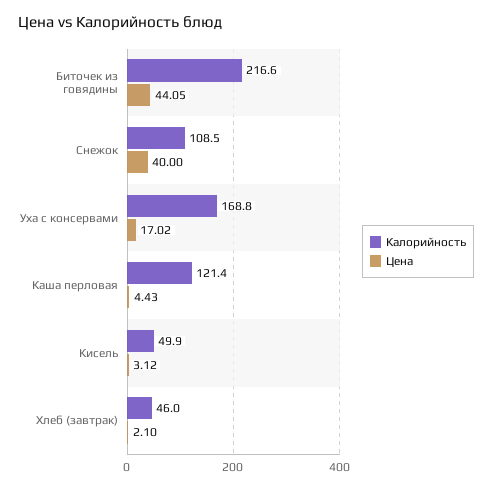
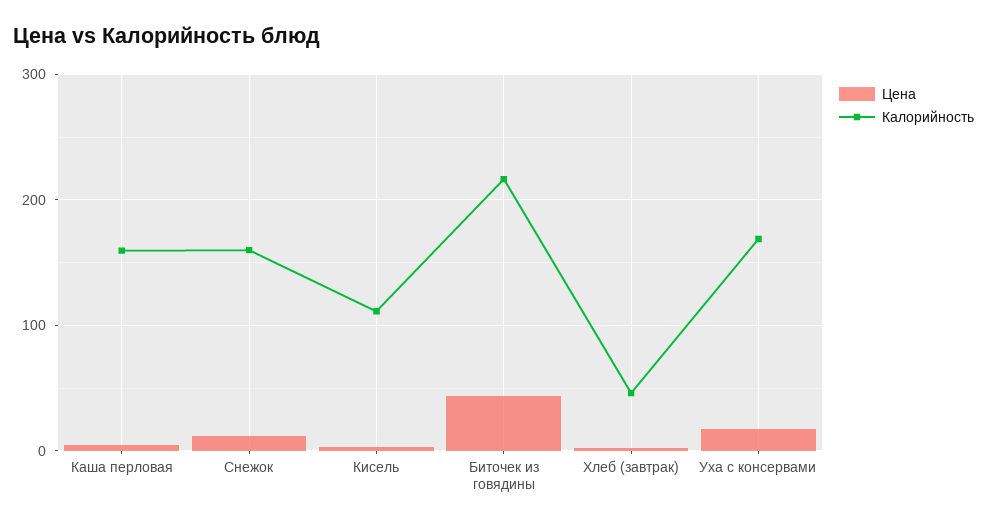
Калорийность, Снежок: 108.5 -> 160
Цена, Снежок: 40 -> 10
Калорийность, Каша перловая: 121.4 -> 160
Калорийность, Кисель: 49.9 -> 110

